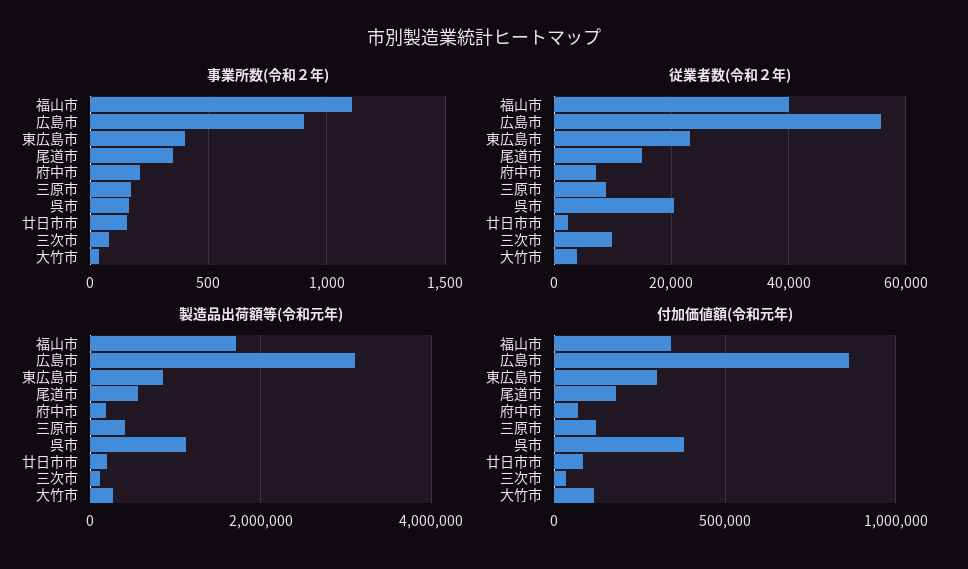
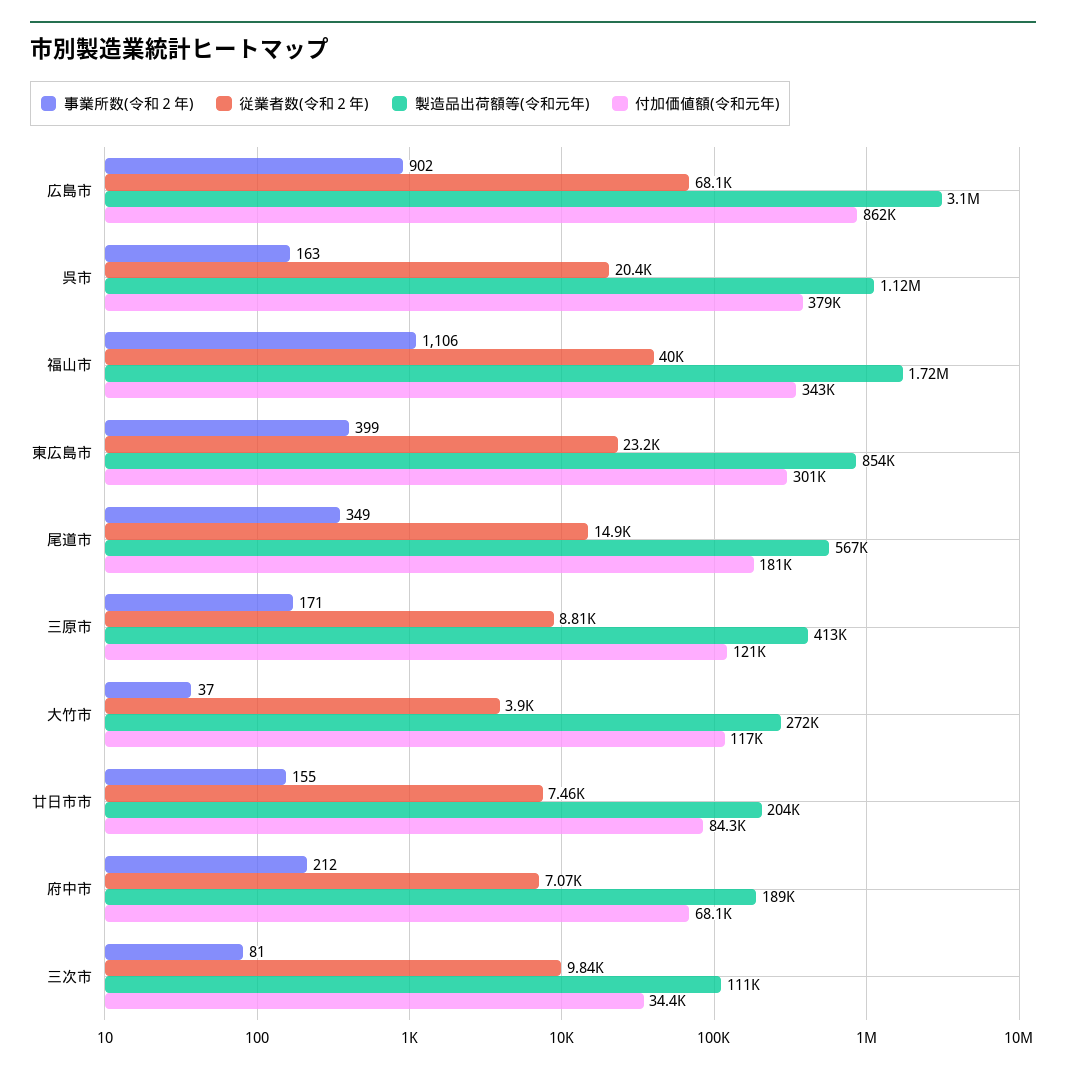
従業者数(令和２年), 広島市: 56000 -> 68100
従業者数(令和２年), 廿日市市: 2000 -> 7460

